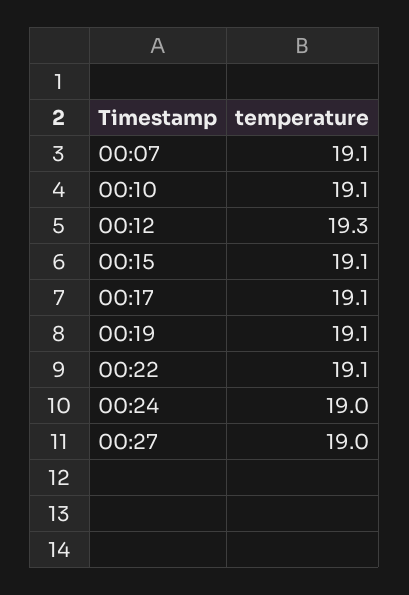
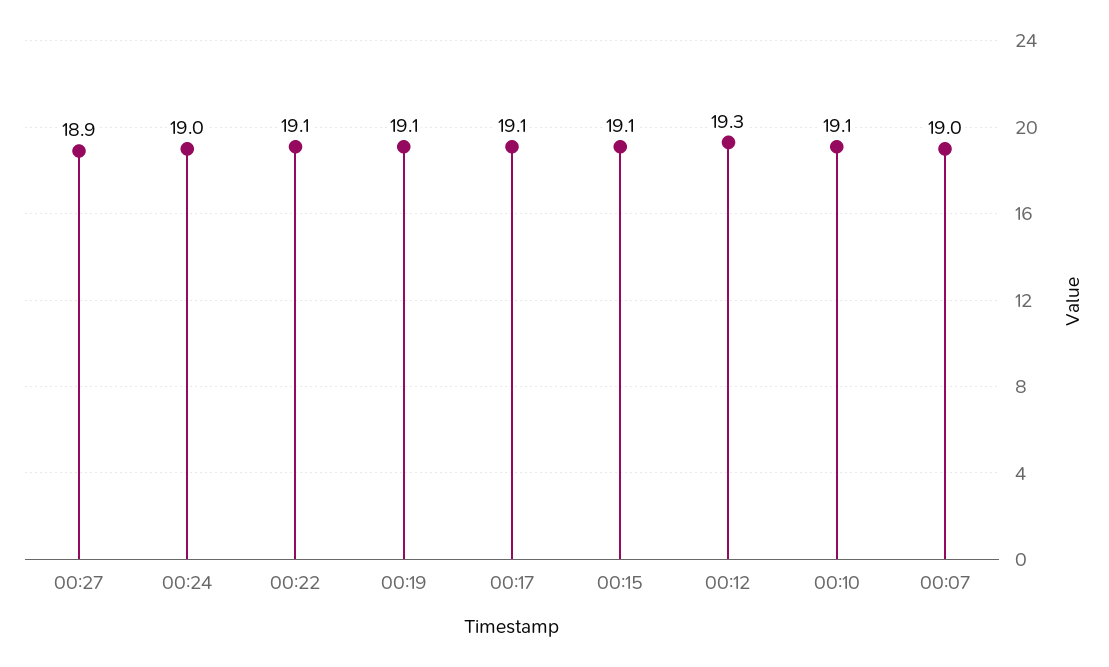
00:07: 19.1 -> 19
00:27: 19 -> 18.9

